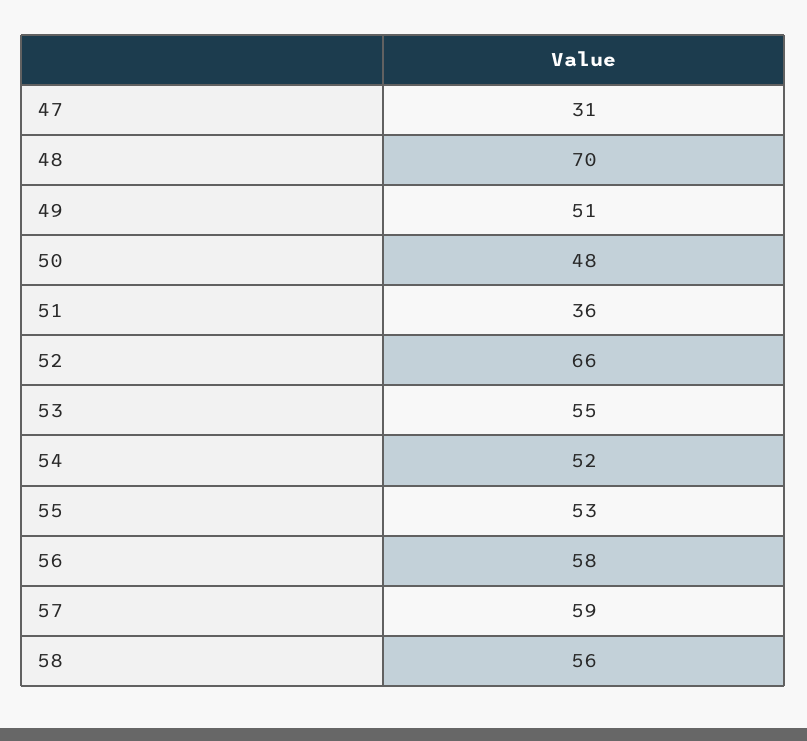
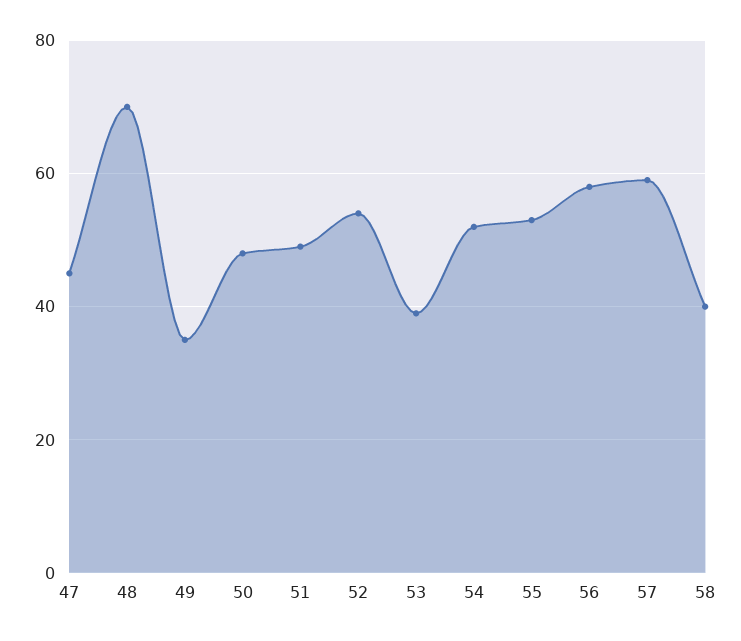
47: 31 -> 45
49: 51 -> 35
51: 36 -> 50
52: 66 -> 55
53: 55 -> 40
58: 56 -> 40

